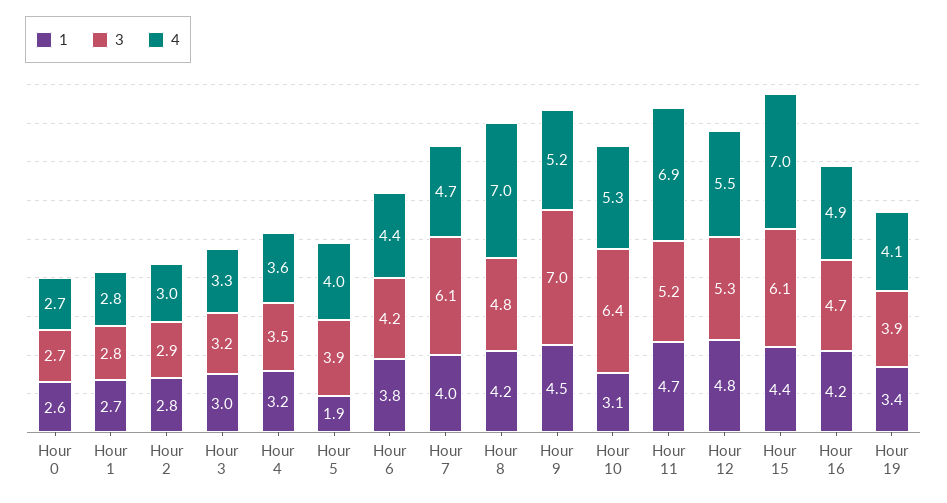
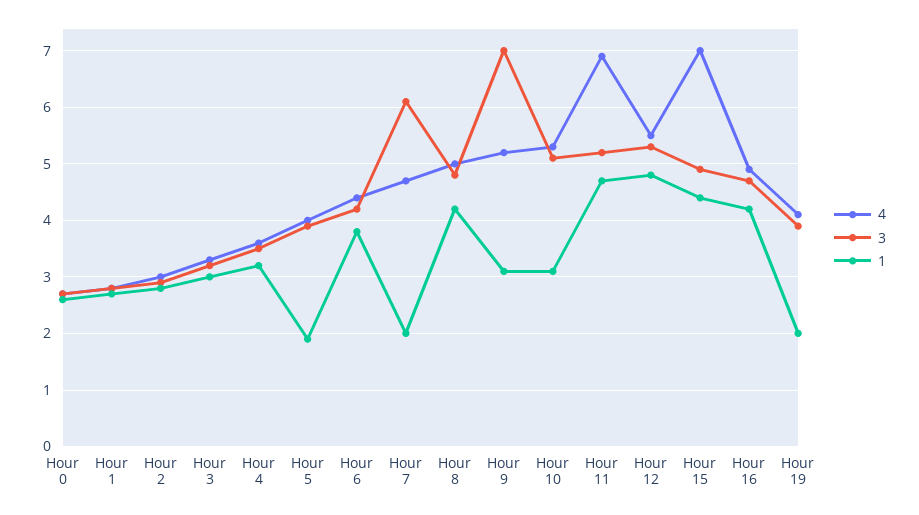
1, Hour 7: 4 -> 2
4, Hour 8: 7 -> 5
1, Hour 9: 4.5 -> 3
3, Hour 10: 6.4 -> 5
3, Hour 15: 6.1 -> 5
1, Hour 19: 3.4 -> 2

